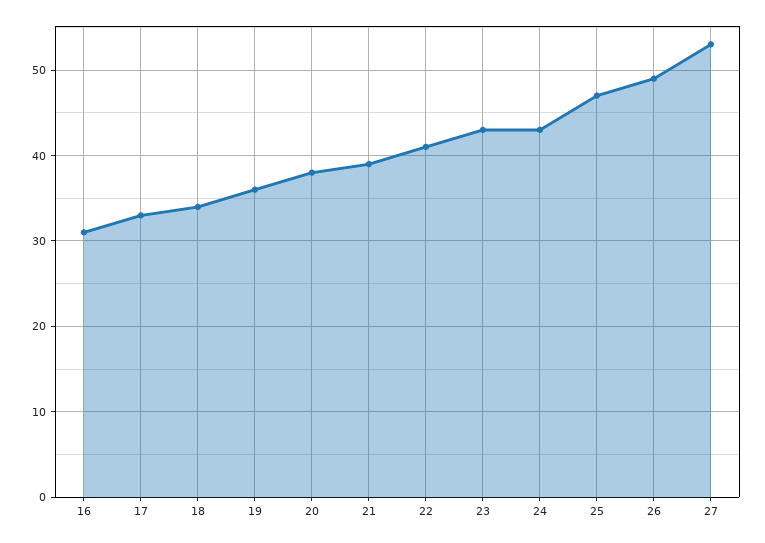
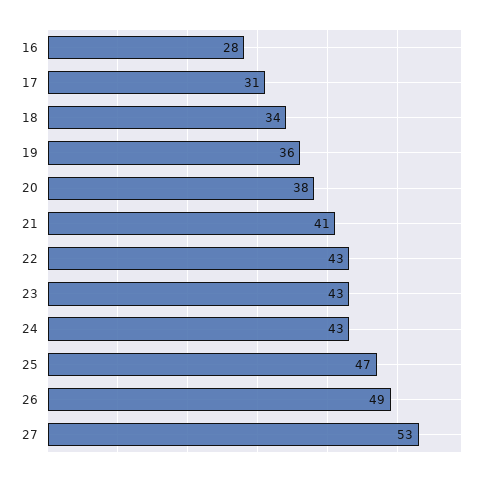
16: 31 -> 28
17: 33 -> 31
21: 39 -> 41
22: 41 -> 43

